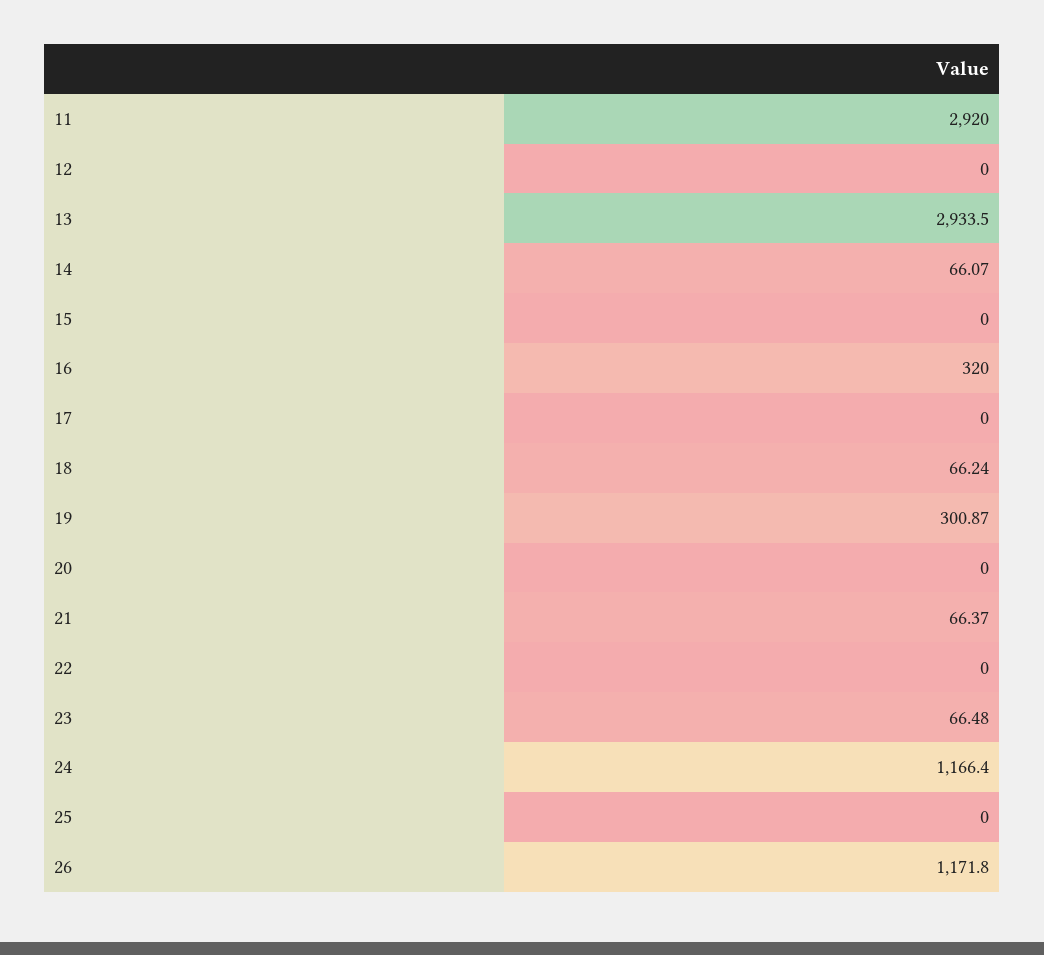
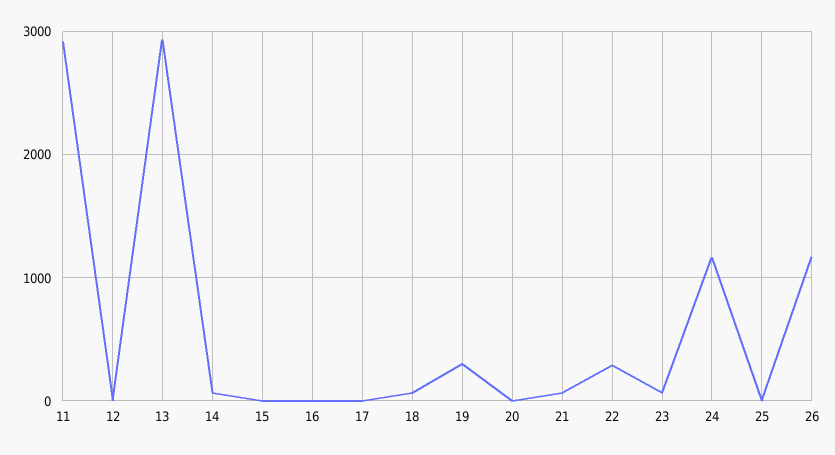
16: 320 -> 0
22: 0 -> 300

